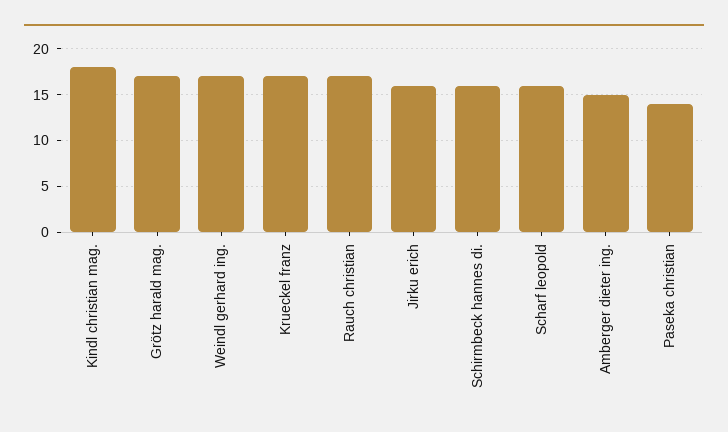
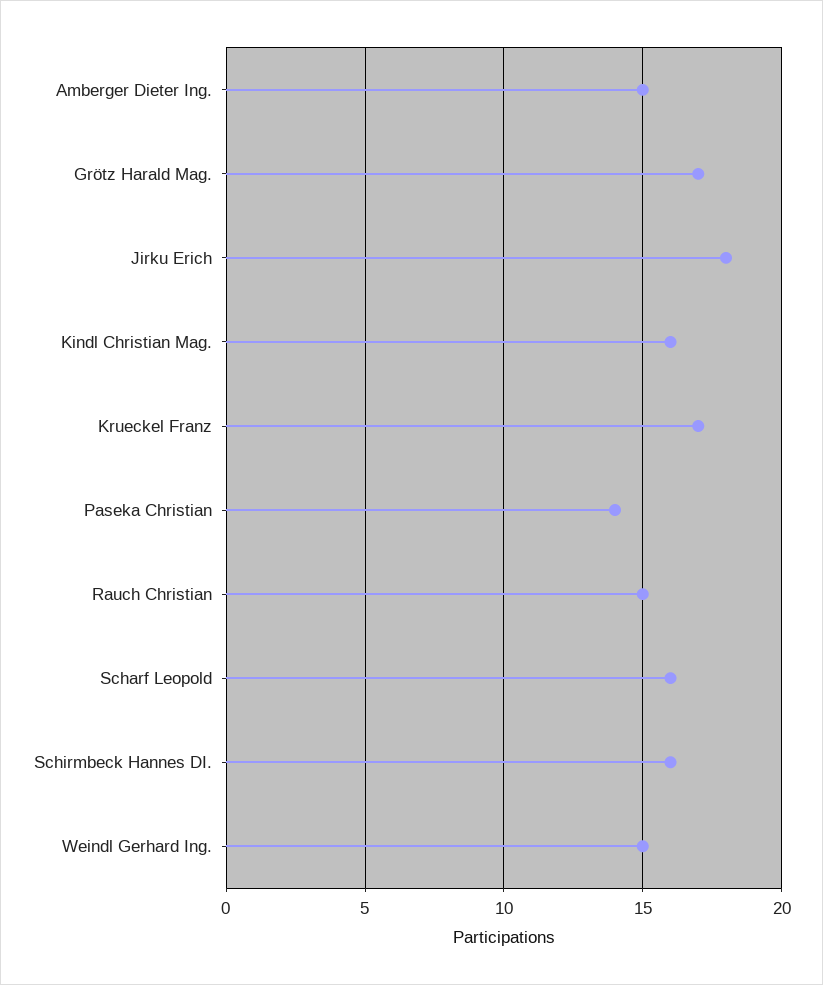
Kindl christian mag.: 18 -> 16
Weindl gerhard ing.: 17 -> 15
Rauch christian: 17 -> 15
Jirku erich: 16 -> 18

